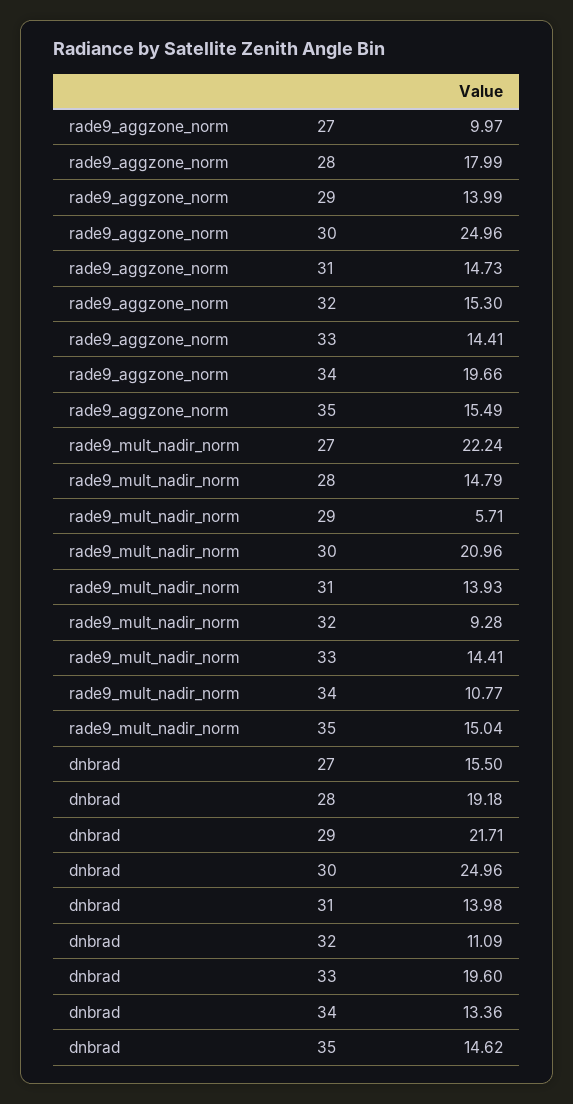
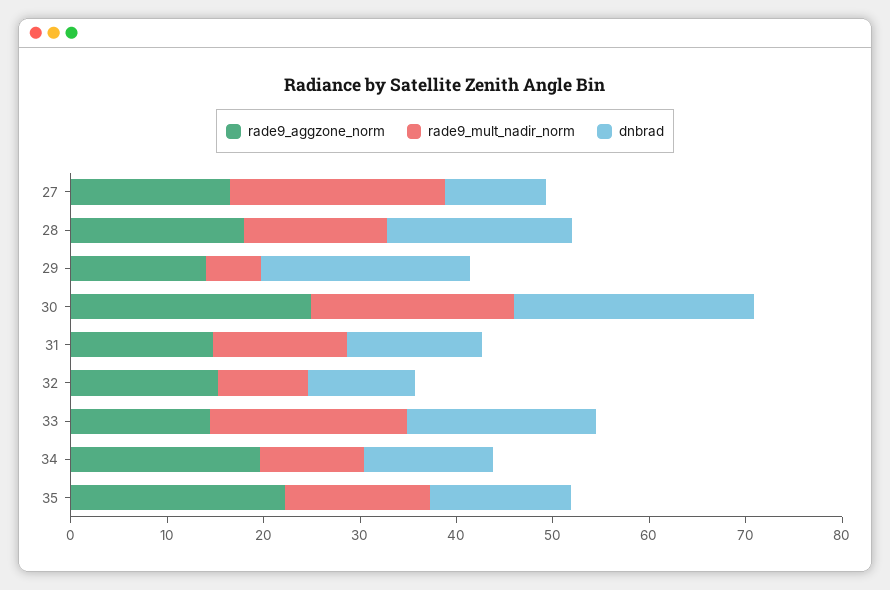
rade9_aggzone_norm, 27: 9.97 -> 16
rade9_aggzone_norm, 35: 15.49 -> 22
rade9_mult_nadir_norm, 33: 14.41 -> 20
dnbrad, 27: 15.5 -> 10

